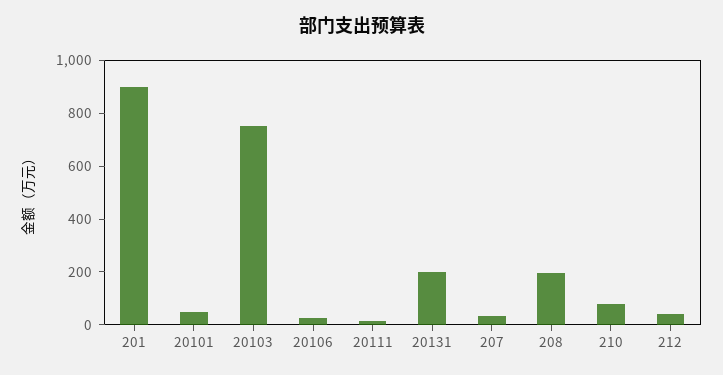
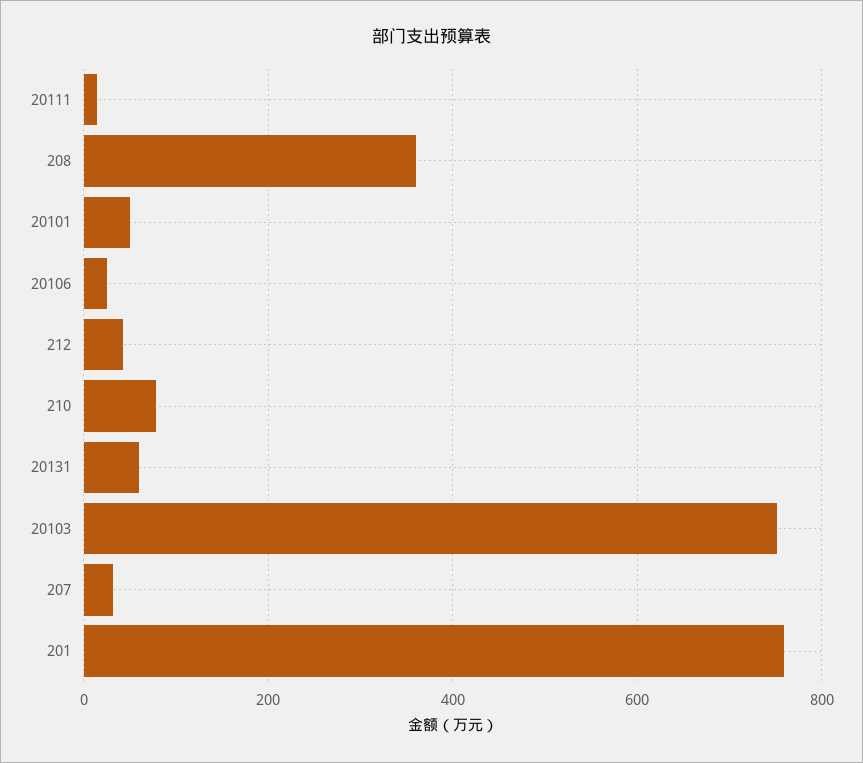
201: 900 -> 760
20131: 200 -> 60
208: 200 -> 360

